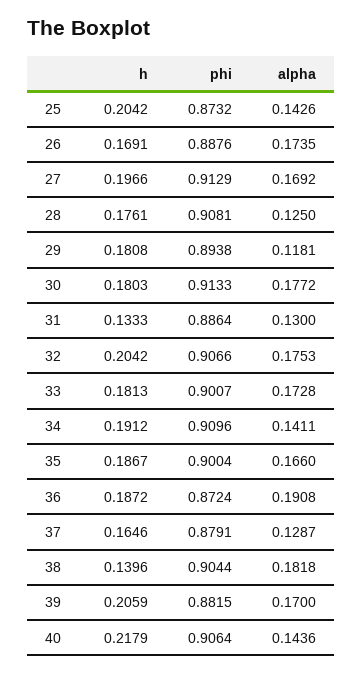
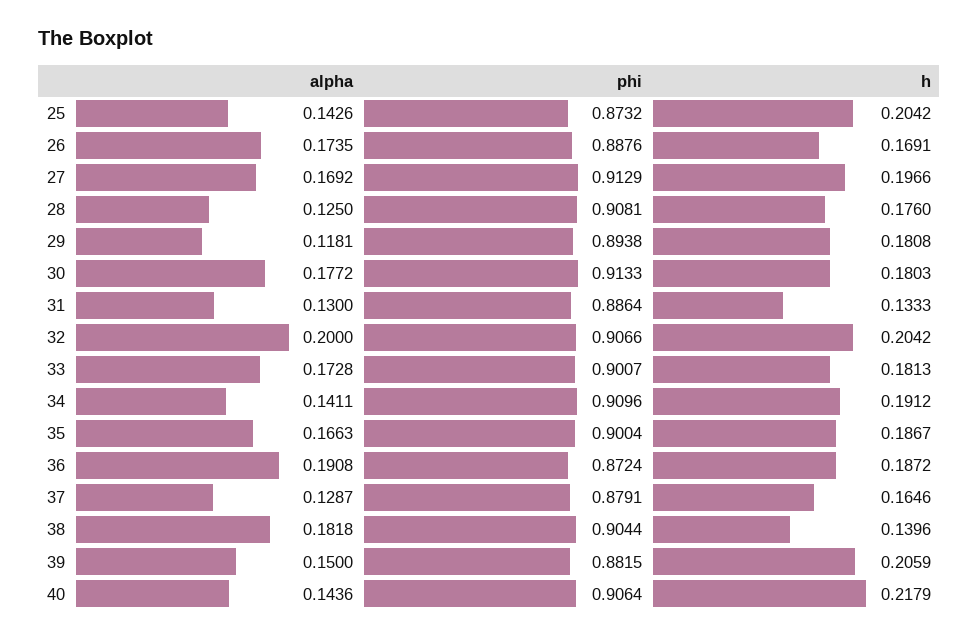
h, 28: 0.1761 -> 0.176
alpha, 32: 0.1753 -> 0.2
alpha, 35: 0.166 -> 0.1663
alpha, 39: 0.17 -> 0.15

